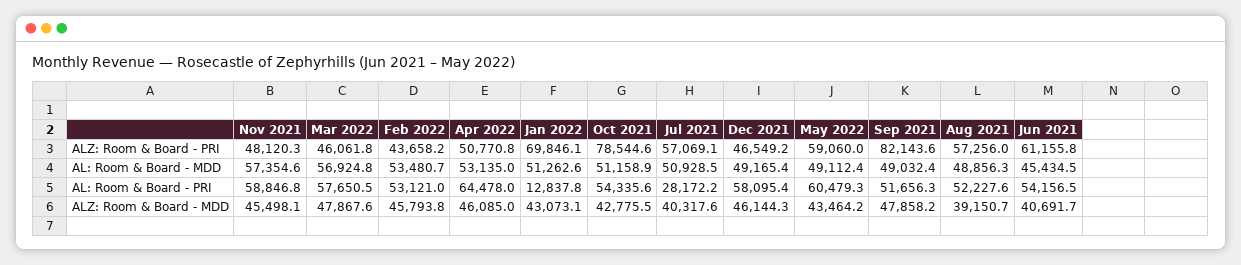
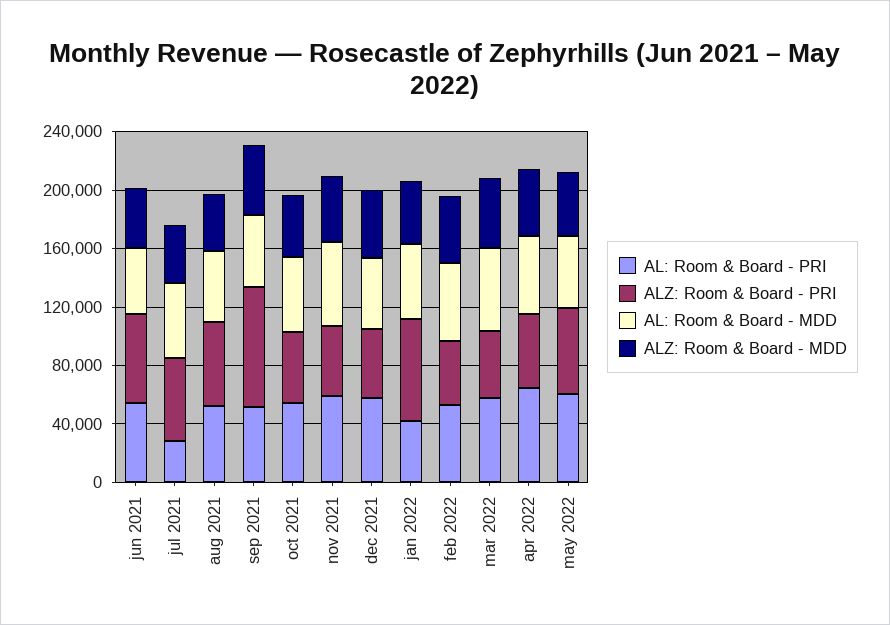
ALZ: Room & Board - PRI, Oct 2021: 78544.6 -> 50000
AL: Room & Board - PRI, Jan 2022: 12837.8 -> 40000

